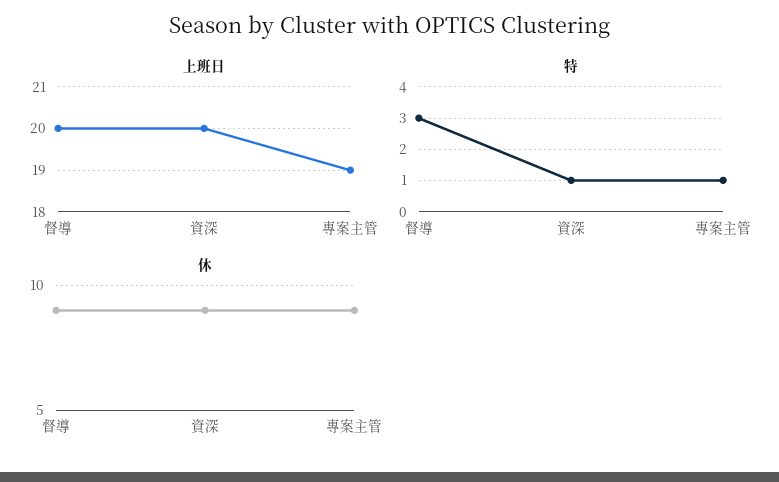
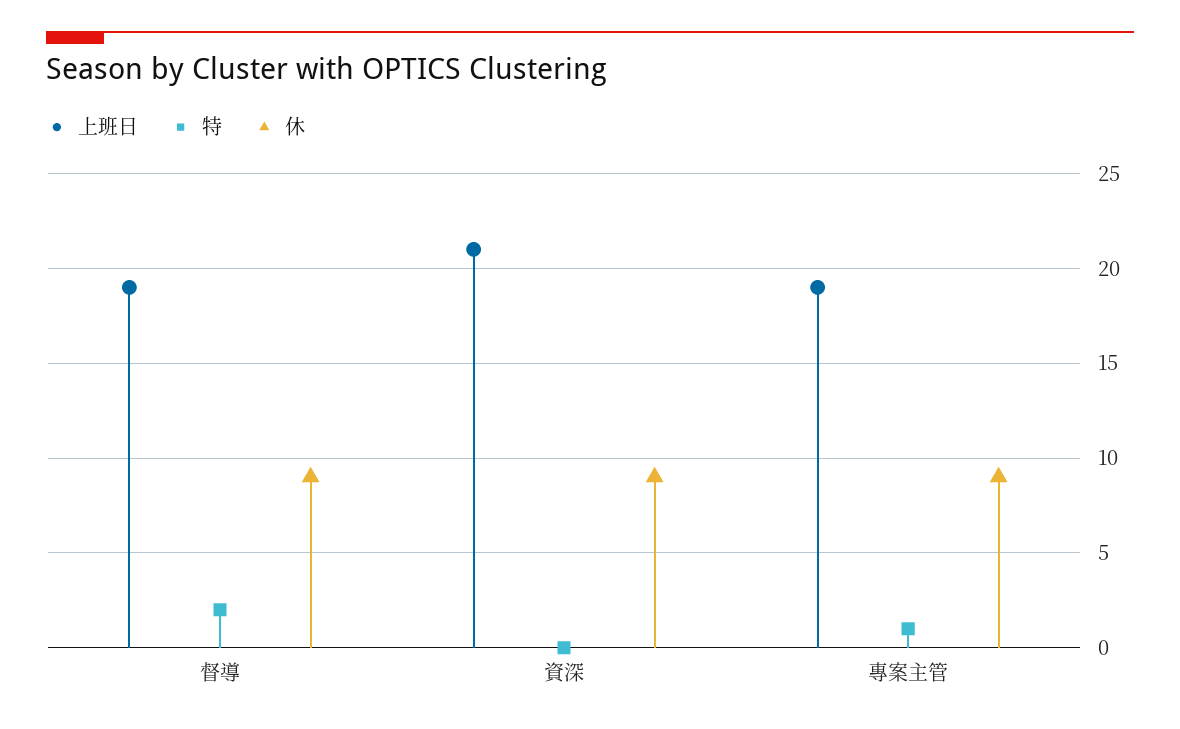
上班日, 督導: 20 -> 19
上班日, 資深: 20 -> 21
特, 督導: 3 -> 2
特, 資深: 1 -> 0

